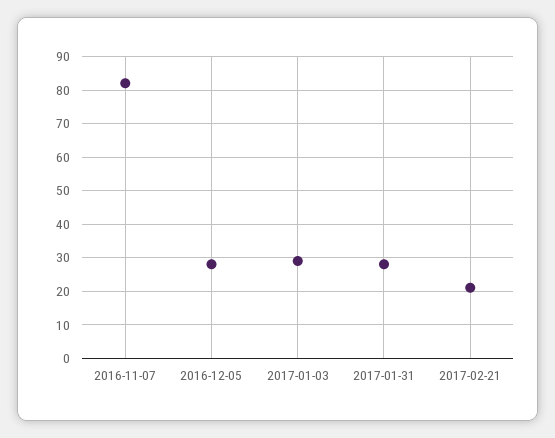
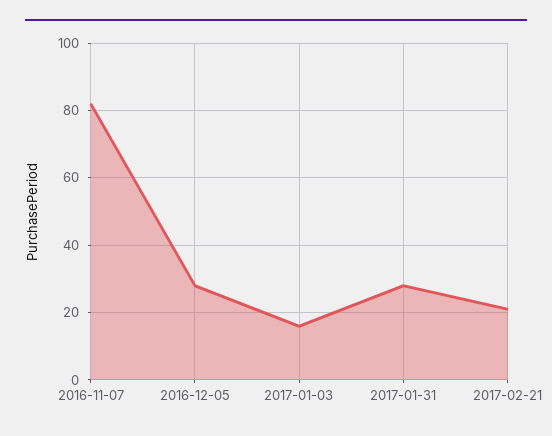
2017-01-03: 30 -> 15

